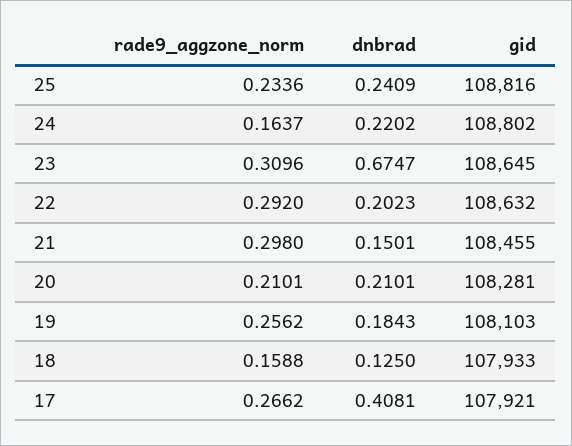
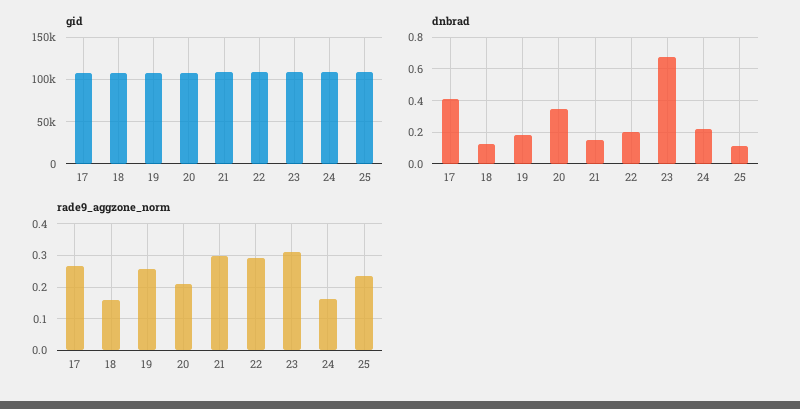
dnbrad, 25: 0.2409 -> 0.1
dnbrad, 20: 0.2101 -> 0.35

